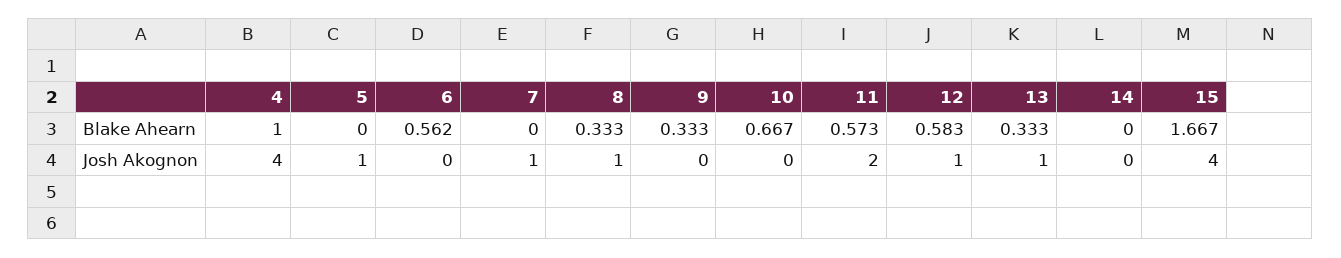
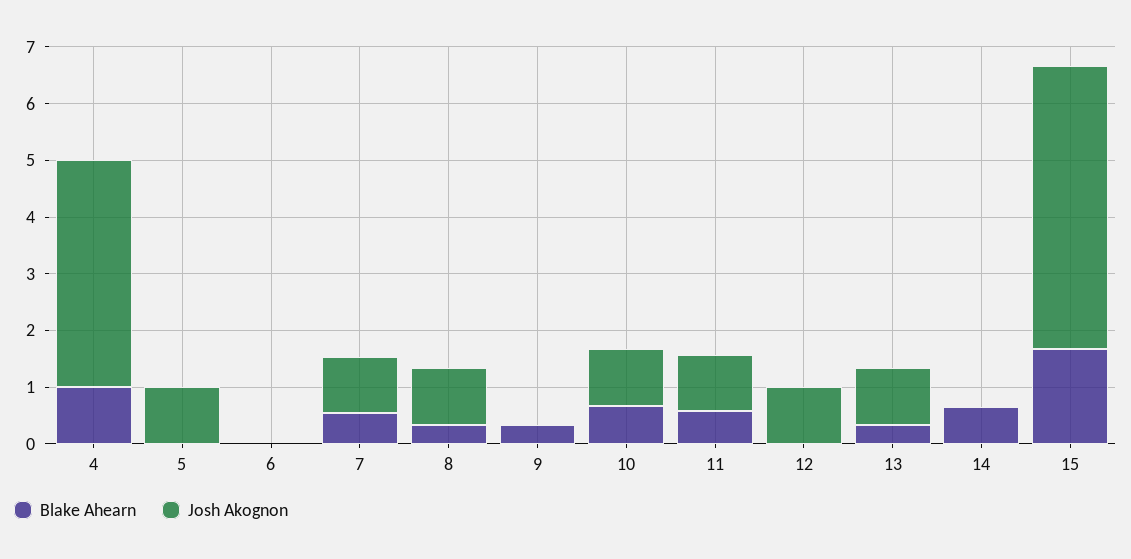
Blake Ahearn, 6: 0.562 -> 0
Blake Ahearn, 7: 0 -> 0.6
Blake Ahearn, 12: 0.583 -> 0
Blake Ahearn, 14: 0 -> 0.6
Josh Akognon, 10: 0 -> 1
Josh Akognon, 11: 2 -> 1
Josh Akognon, 15: 4 -> 5

